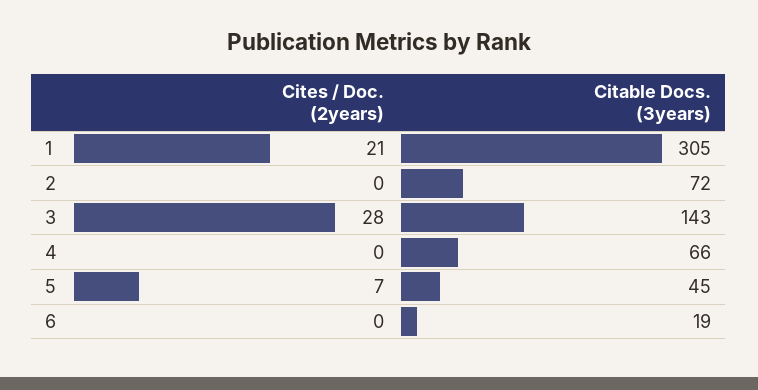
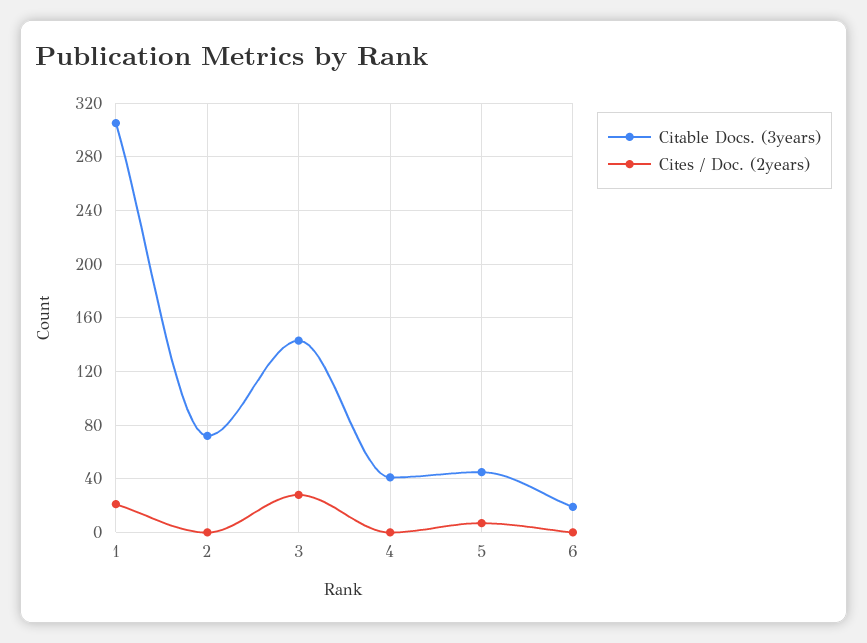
Citable Docs. (3years), 4: 66 -> 40

